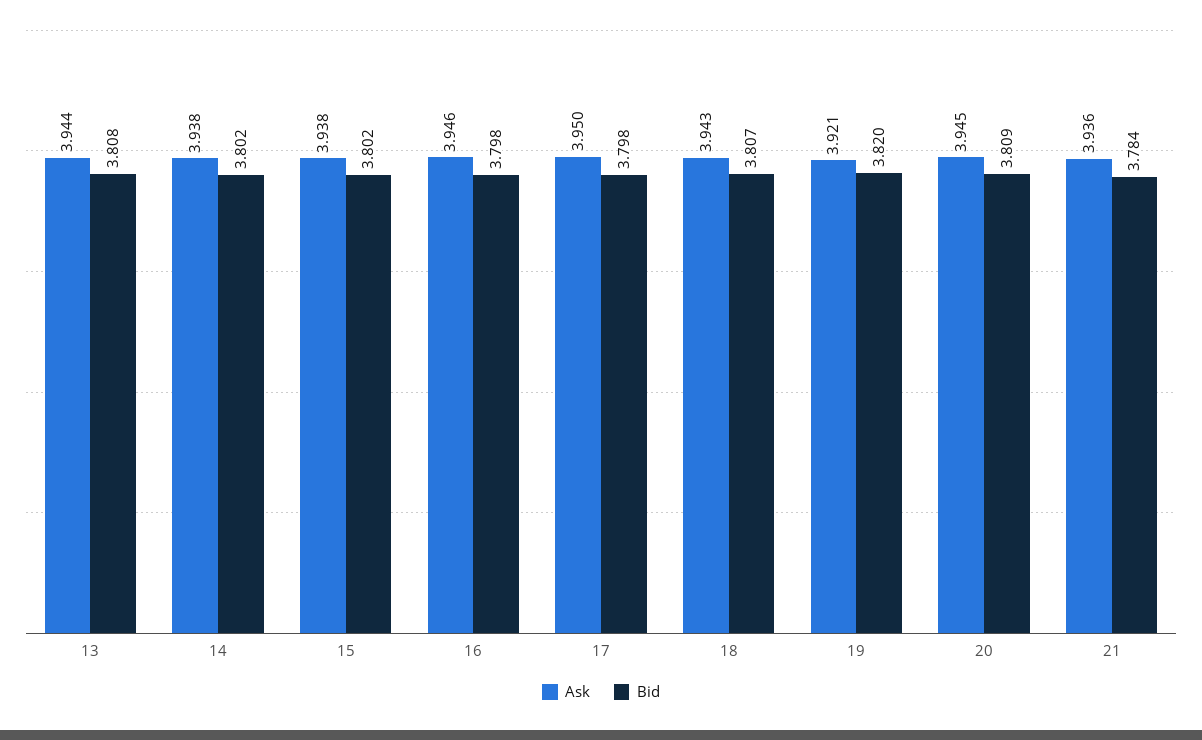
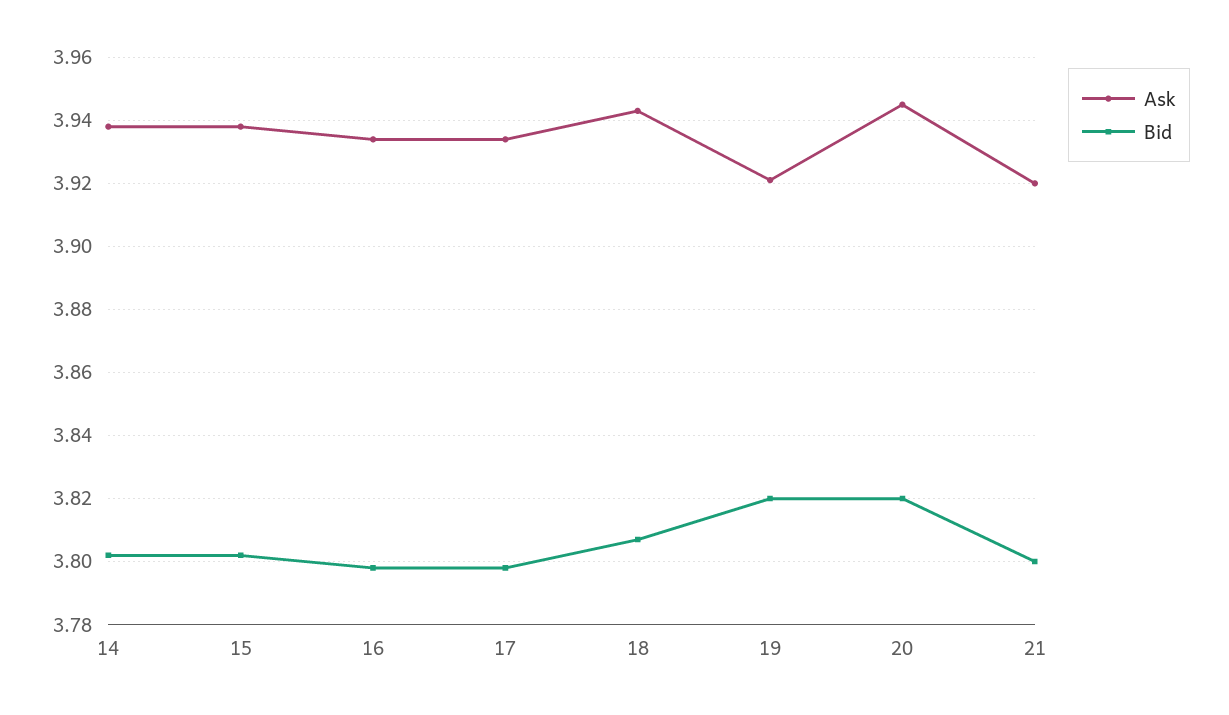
Ask, 13: 3.944 -> none
Bid, 13: 3.808 -> none
Ask, 16: 3.946 -> 3.935
Ask, 17: 3.95 -> 3.935
Bid, 20: 3.809 -> 3.82
Ask, 21: 3.936 -> 3.92
Bid, 21: 3.784 -> 3.8

